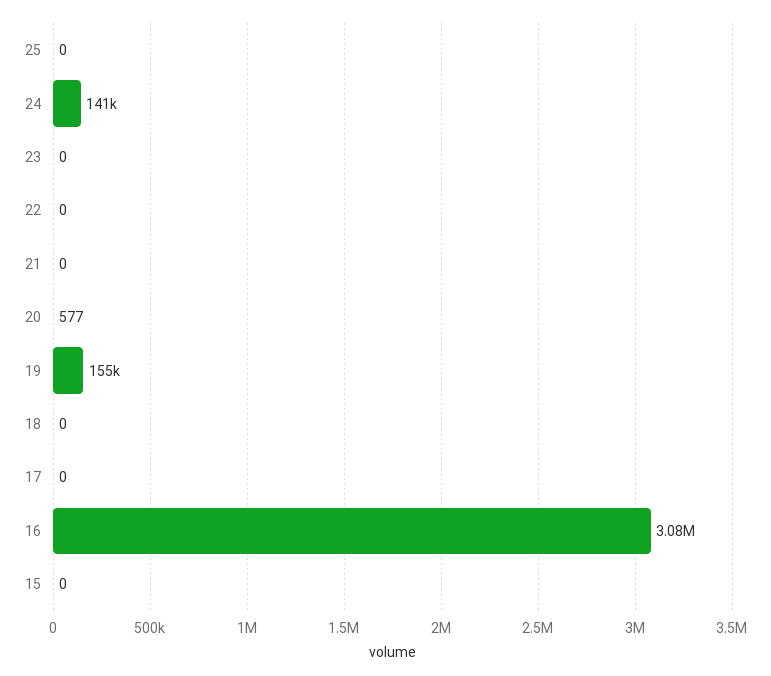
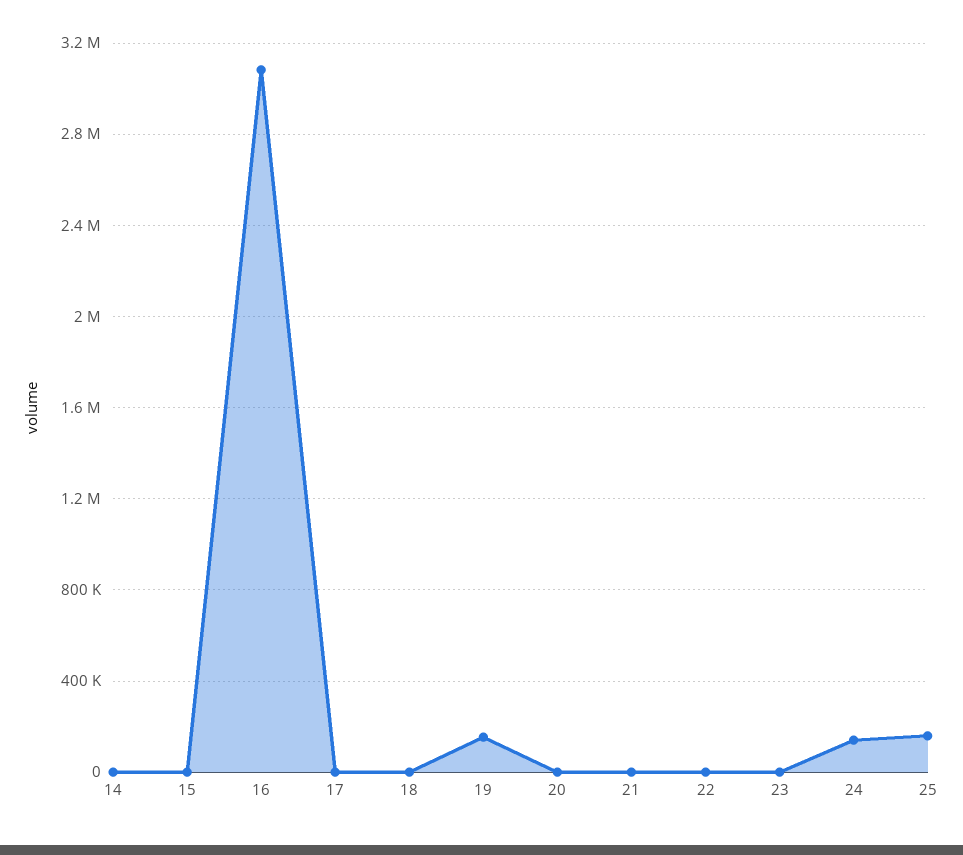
25: 0 -> 150000
14: none -> 0

